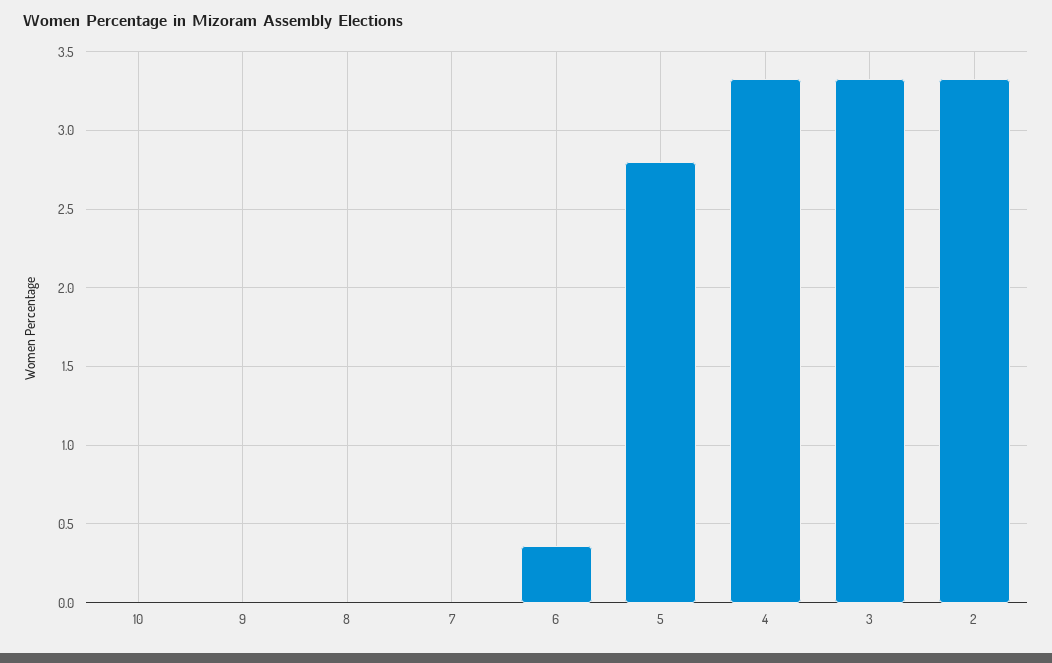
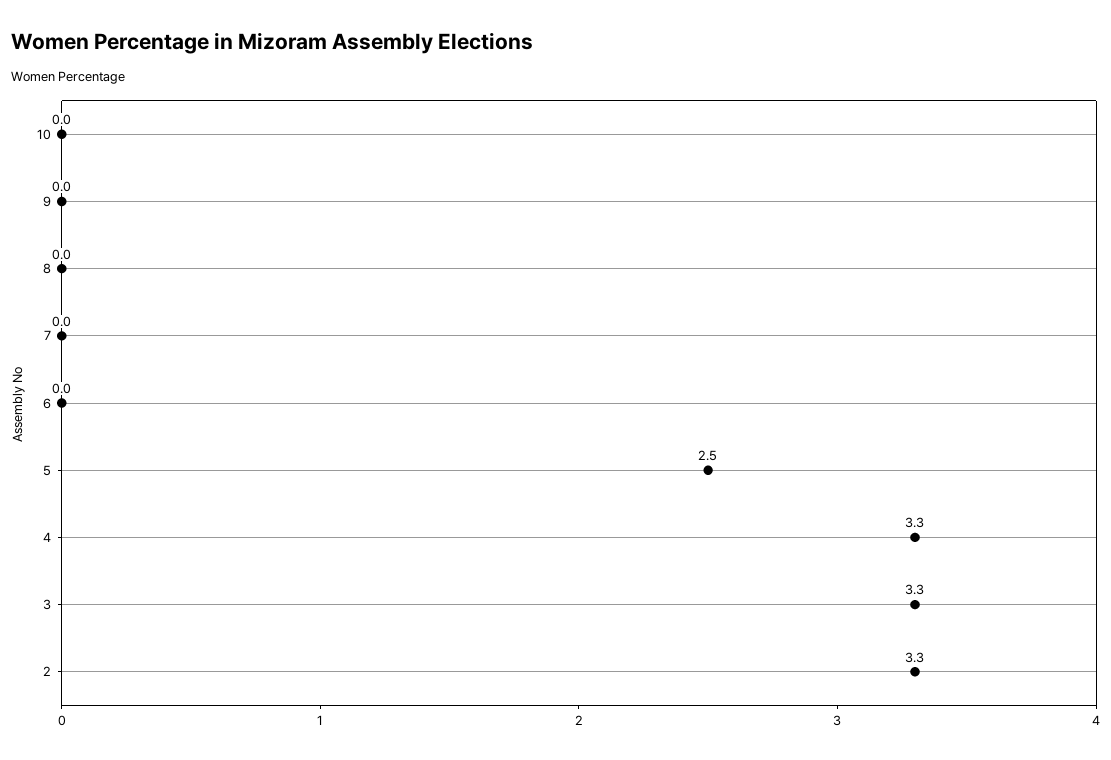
6: 0.35 -> 0
5: 2.8 -> 2.5

